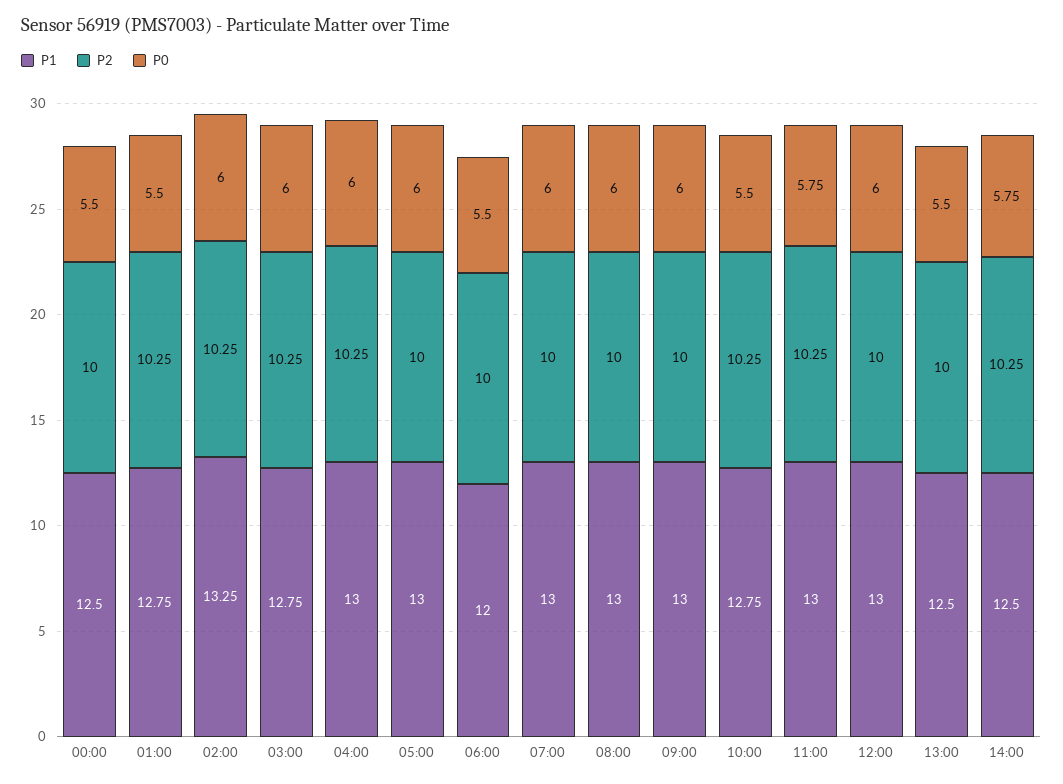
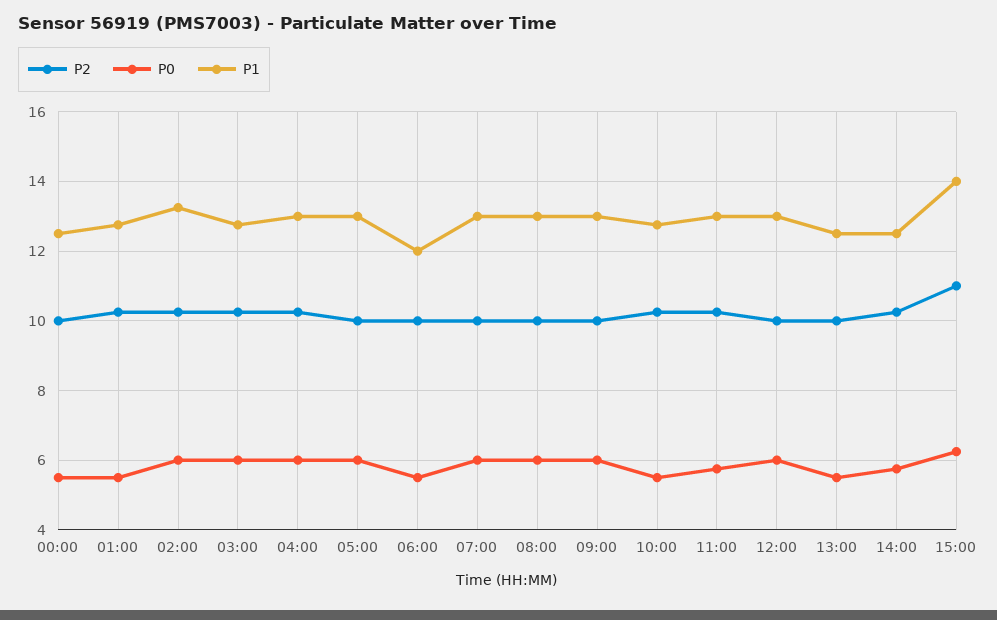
P2, 15:00: none -> 11
P0, 15:00: none -> 6.2
P1, 15:00: none -> 14

